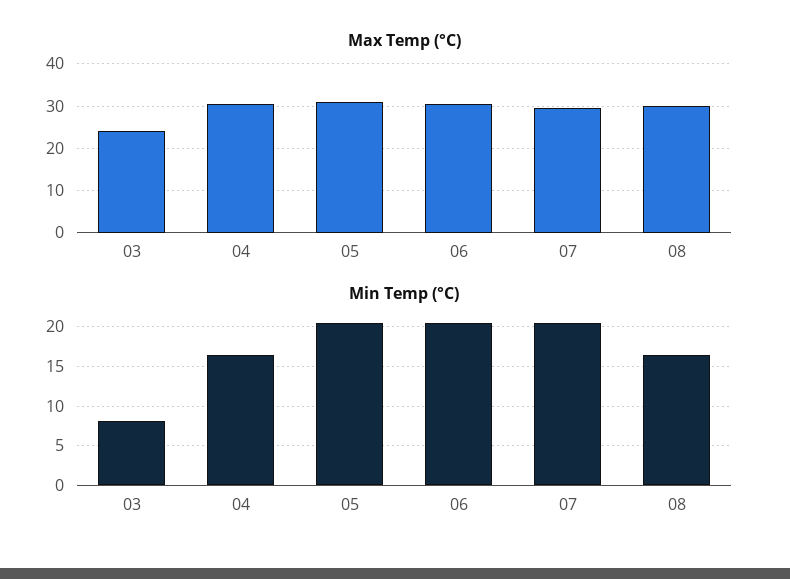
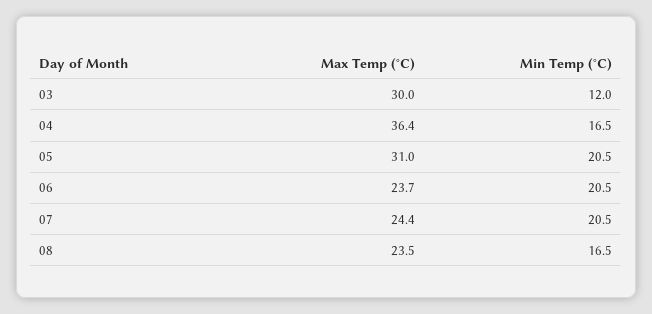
Max Temp (°C), 03: 24 -> 30
Max Temp (°C), 04: 30 -> 36.4
Max Temp (°C), 06: 30 -> 23.7
Max Temp (°C), 07: 30 -> 24.4
Max Temp (°C), 08: 30 -> 23.5
Min Temp (°C), 03: 8 -> 12

